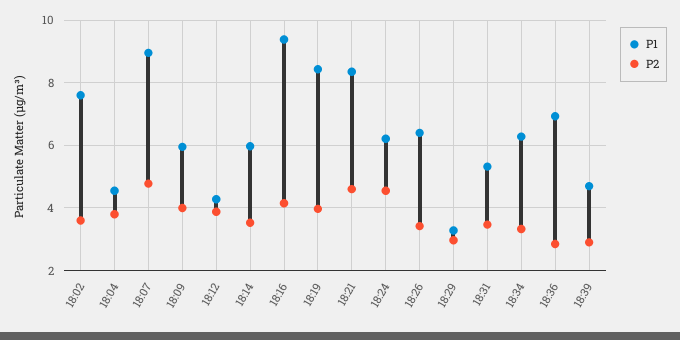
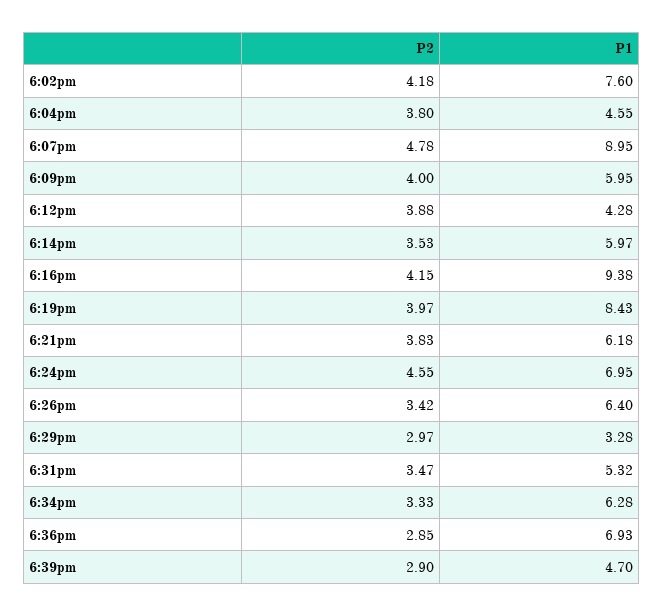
P2, 18:02: 3.6 -> 4.18
P1, 18:21: 8.4 -> 6.18
P2, 18:21: 4.6 -> 3.83
P1, 18:24: 6.2 -> 6.95

